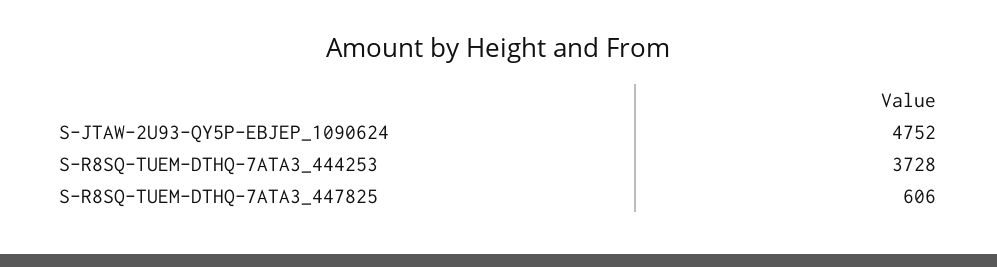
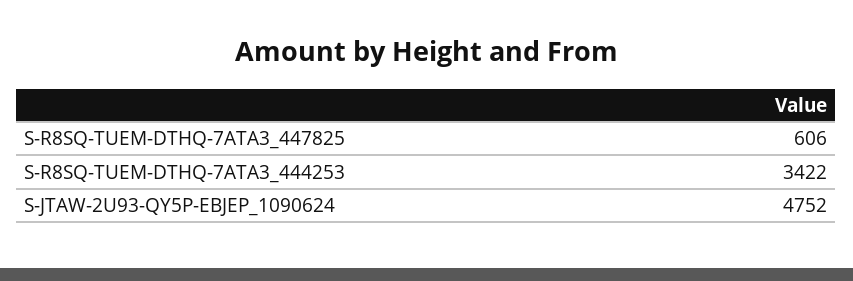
S-R8SQ-TUEM-DTHQ-7ATA3_444253: 3728 -> 3422

